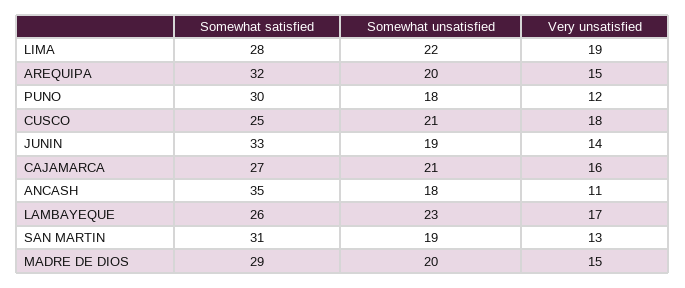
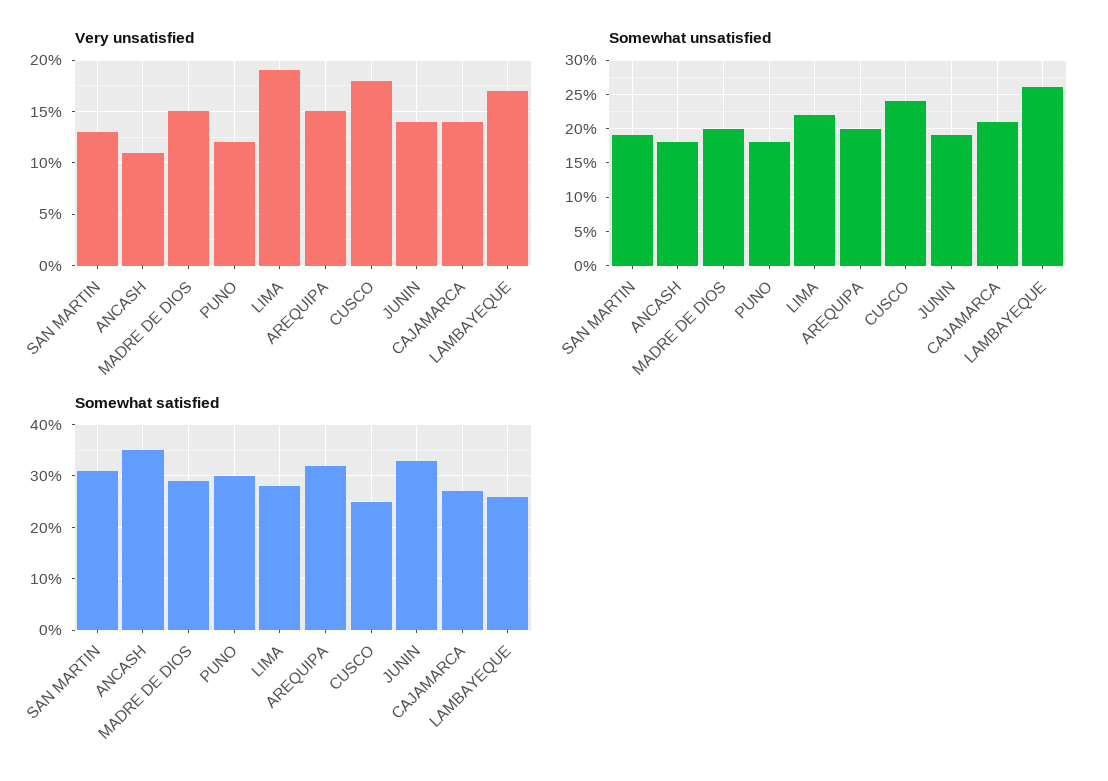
Somewhat unsatisfied, CUSCO: 21 -> 24
Very unsatisfied, CAJAMARCA: 16 -> 14
Somewhat unsatisfied, LAMBAYEQUE: 23 -> 26

